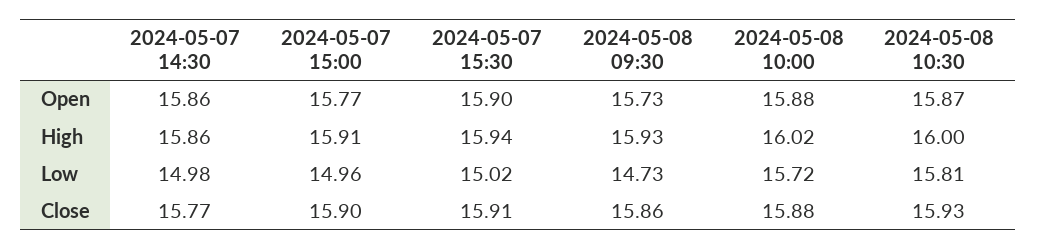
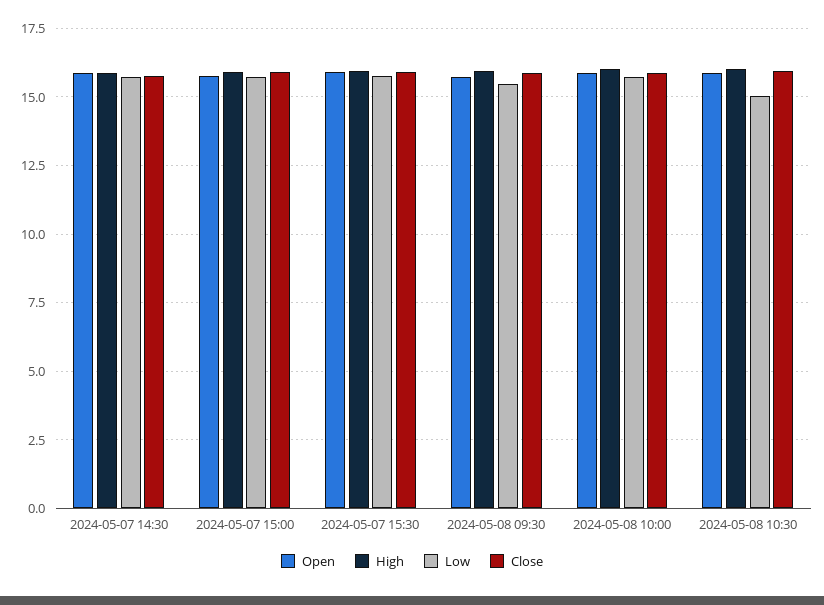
Low, 2024-05-07 14:30: 14.98 -> 15.75
Low, 2024-05-07 15:00: 14.96 -> 15.75
Low, 2024-05-07 15:30: 15.02 -> 15.75
Low, 2024-05-08 09:30: 14.73 -> 15.5
Low, 2024-05-08 10:30: 15.81 -> 15

